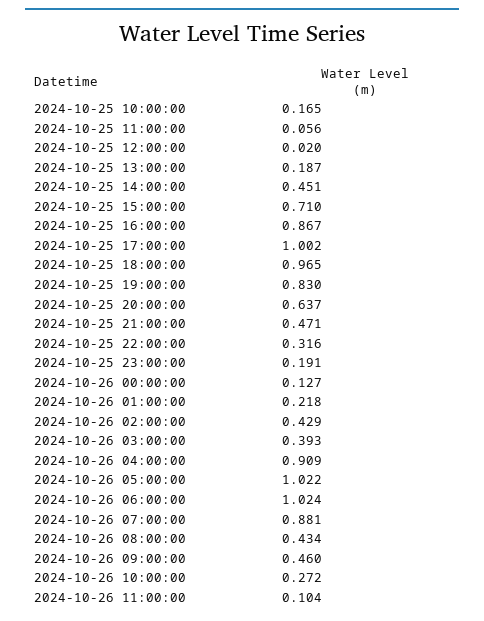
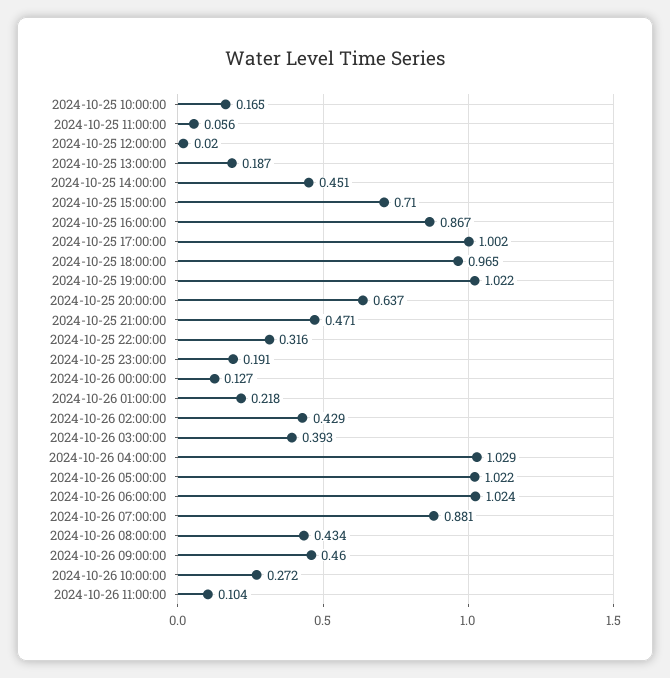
2024-10-25 19:00:00: 0.83 -> 1.022
2024-10-26 04:00:00: 0.909 -> 1.029

